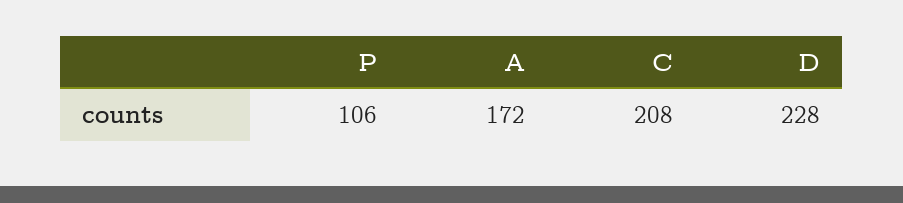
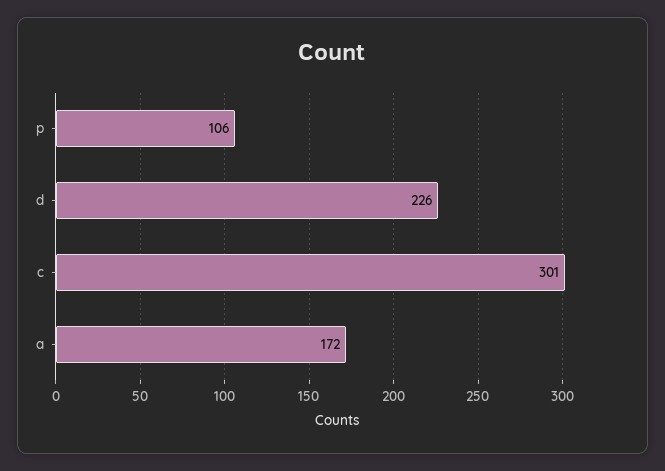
C: 208 -> 301
D: 228 -> 226

